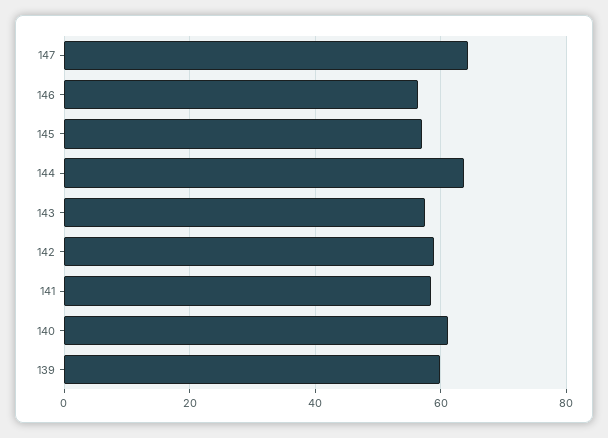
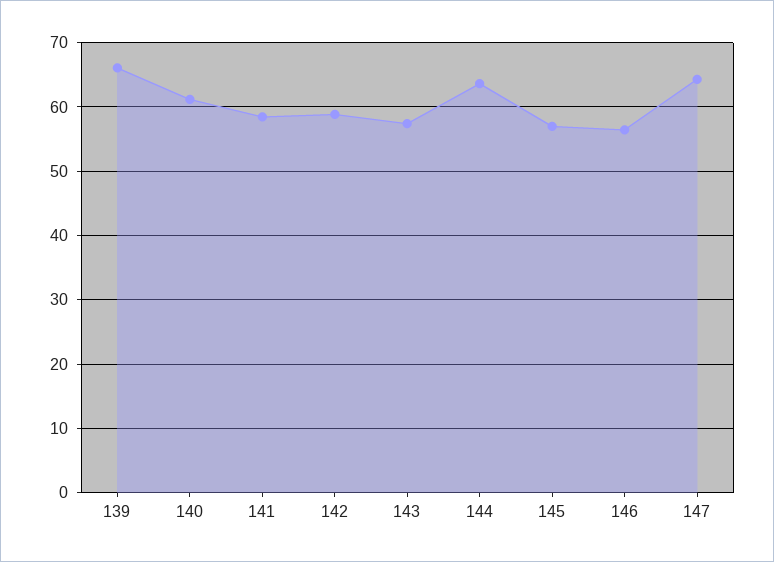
139: 60 -> 66

